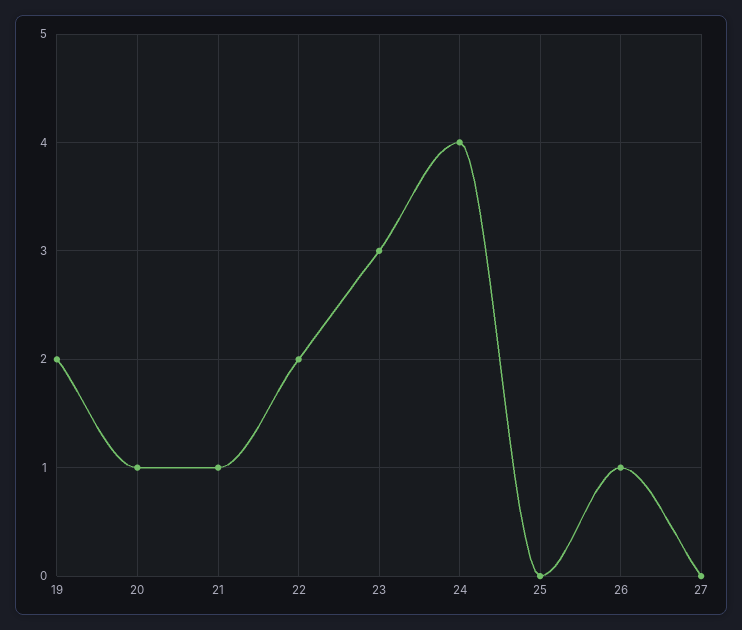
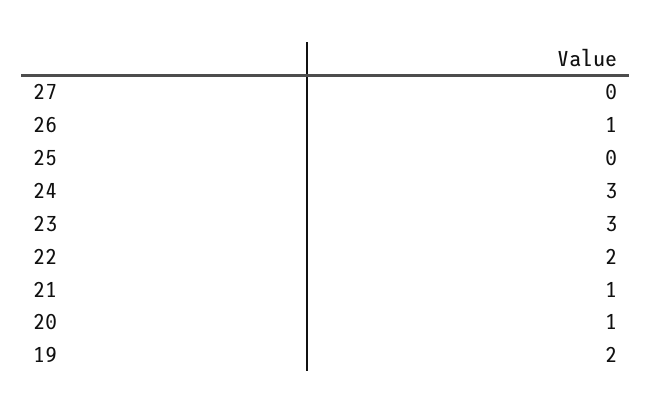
24: 4 -> 3

